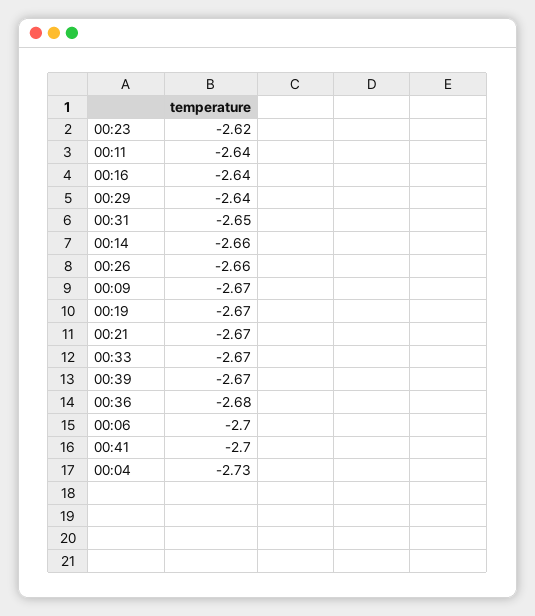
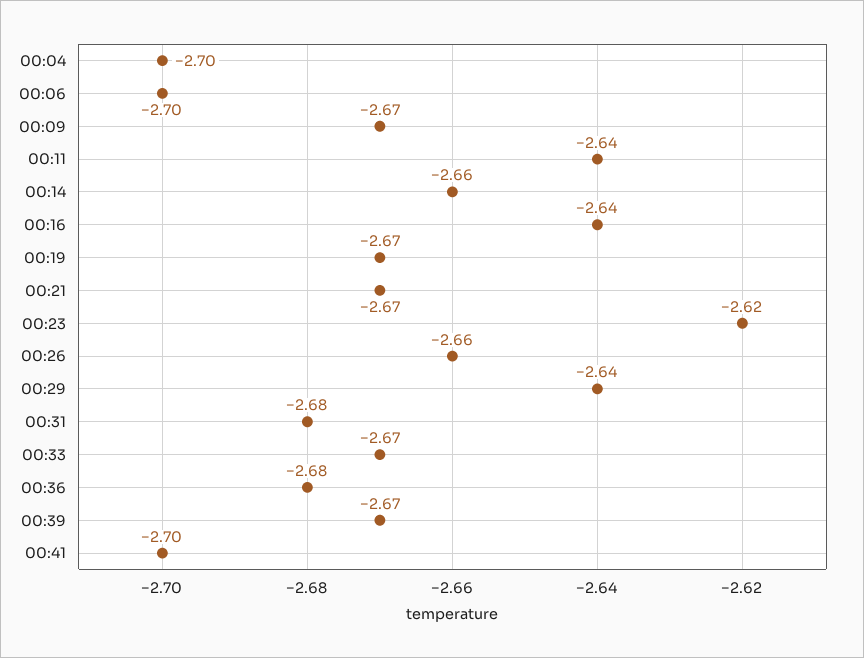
00:31: -2.65 -> -2.68
00:04: -2.73 -> -2.7

